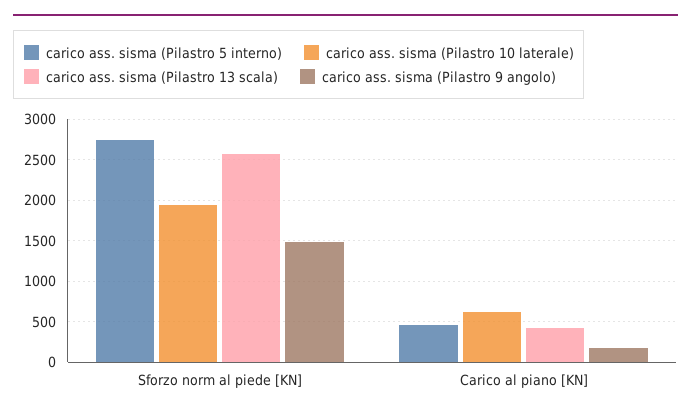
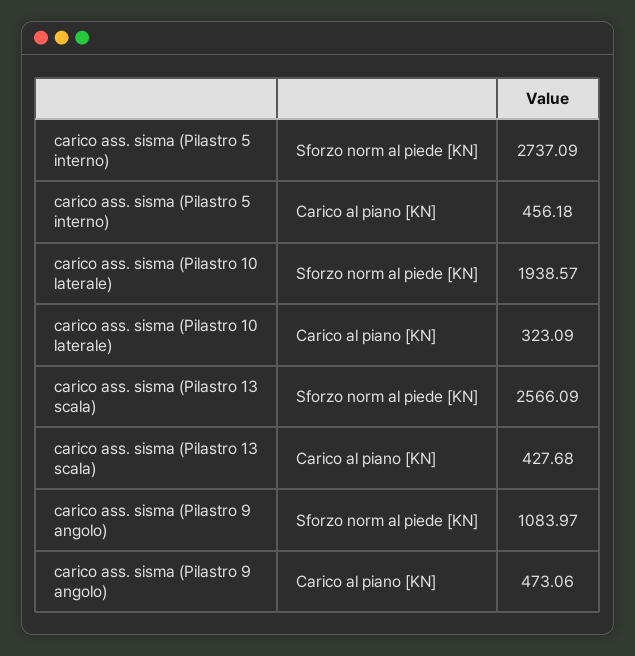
carico ass. sisma (Pilastro 9 angolo), Sforzo norm al piede [KN]: 1500 -> 1083.97
carico ass. sisma (Pilastro 10 laterale), Carico al piano [KN]: 600 -> 323.09
carico ass. sisma (Pilastro 9 angolo), Carico al piano [KN]: 200 -> 473.06

